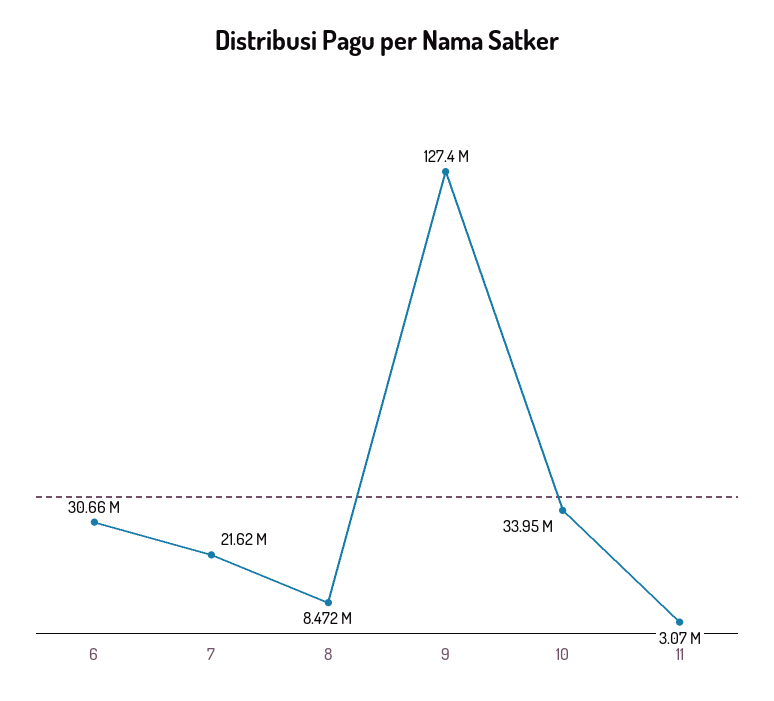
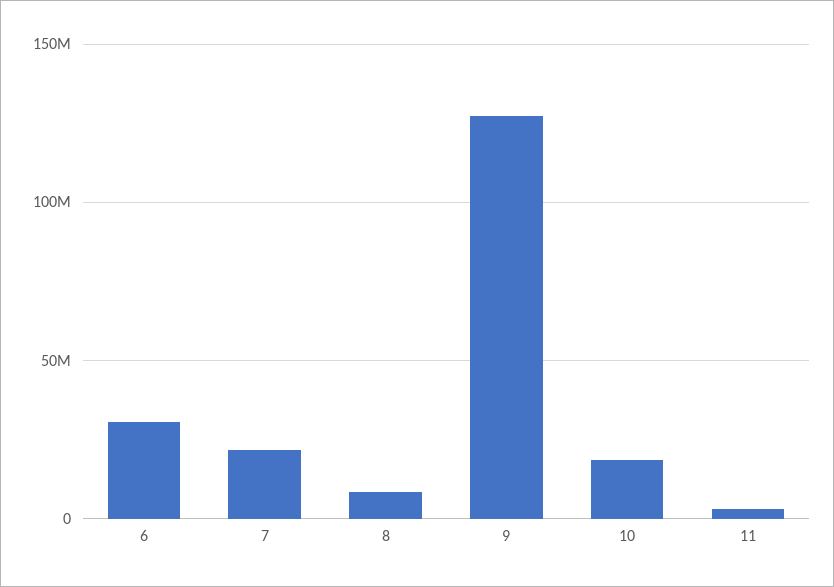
10: 33950000 -> 20000000

